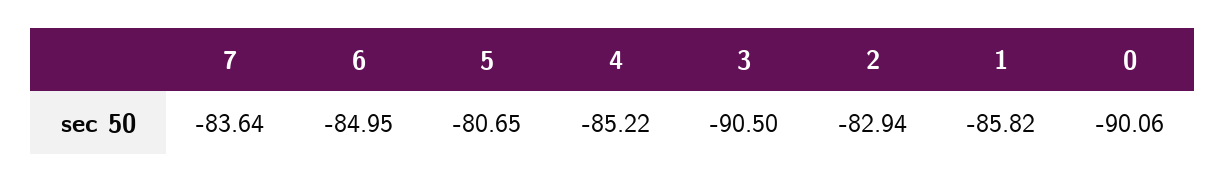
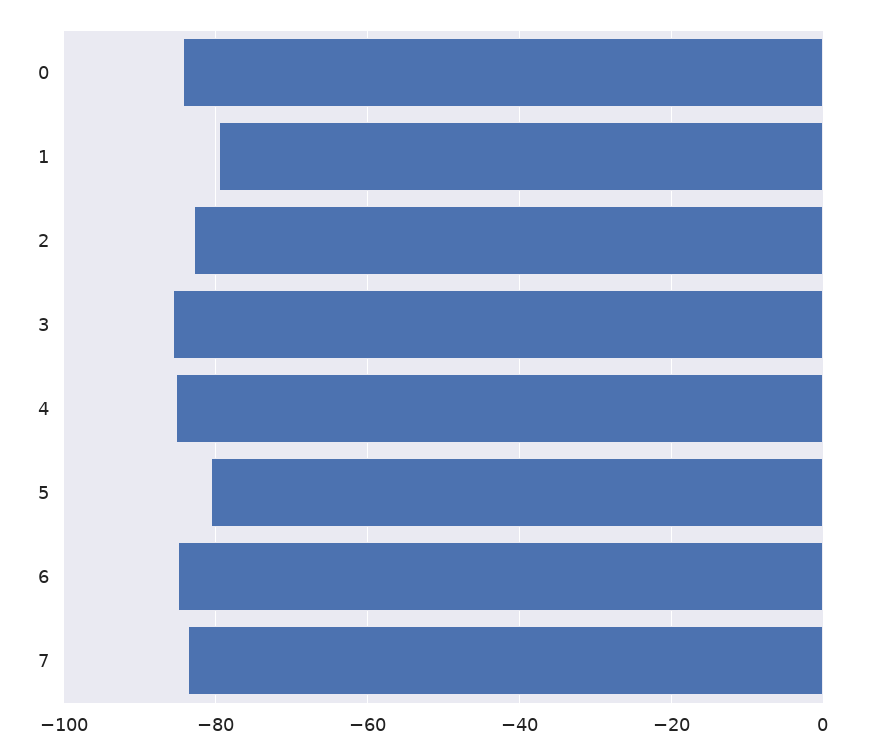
3: -90.5 -> -86
1: -85.82 -> -80
0: -90.06 -> -84

